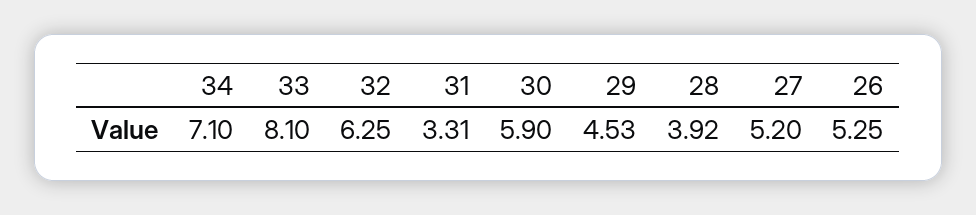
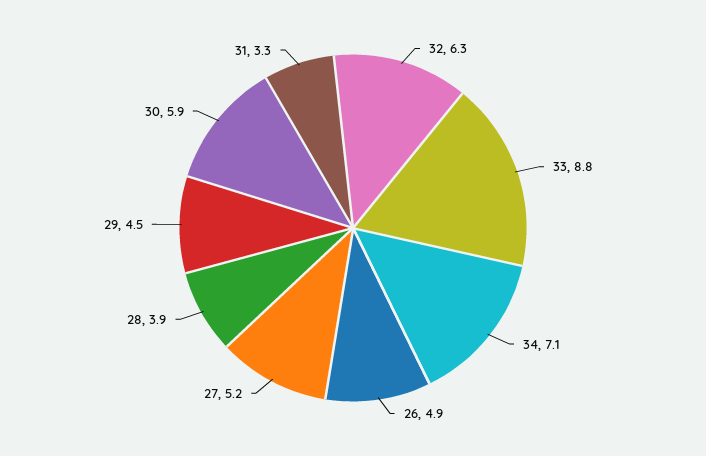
33: 8.1 -> 8.8
26: 5.25 -> 4.9

